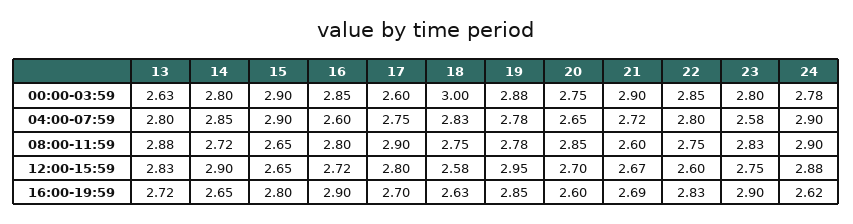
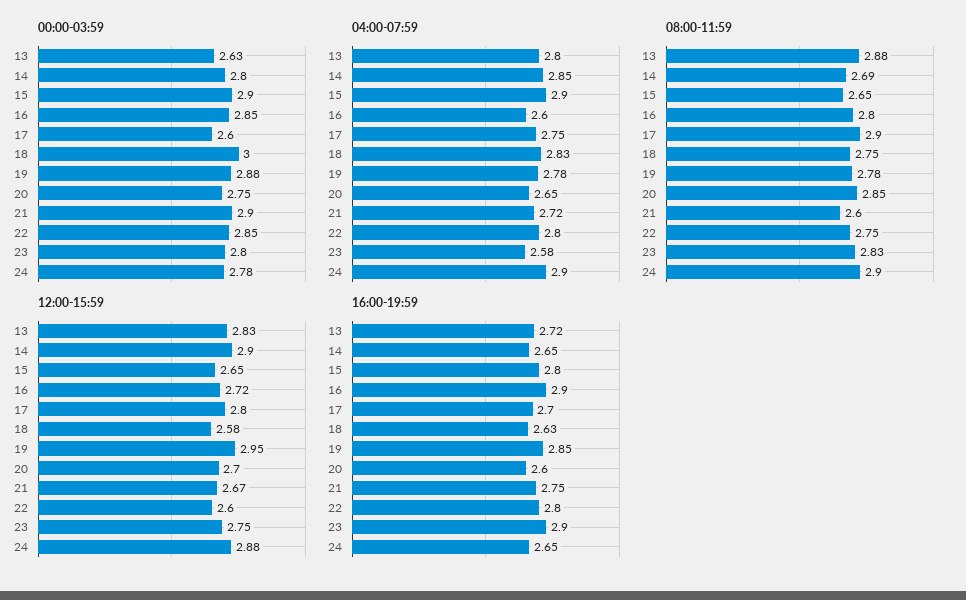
08:00-11:59, 14: 2.72 -> 2.69
16:00-19:59, 21: 2.69 -> 2.75
16:00-19:59, 22: 2.83 -> 2.8
16:00-19:59, 24: 2.62 -> 2.65

